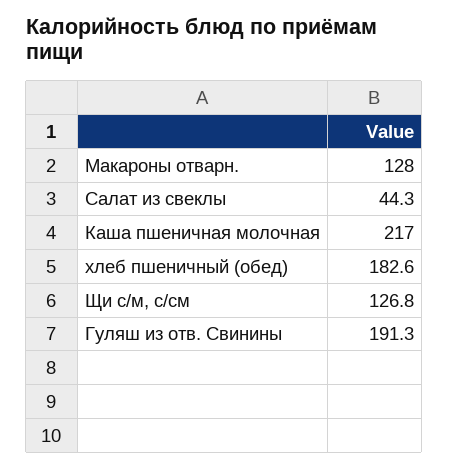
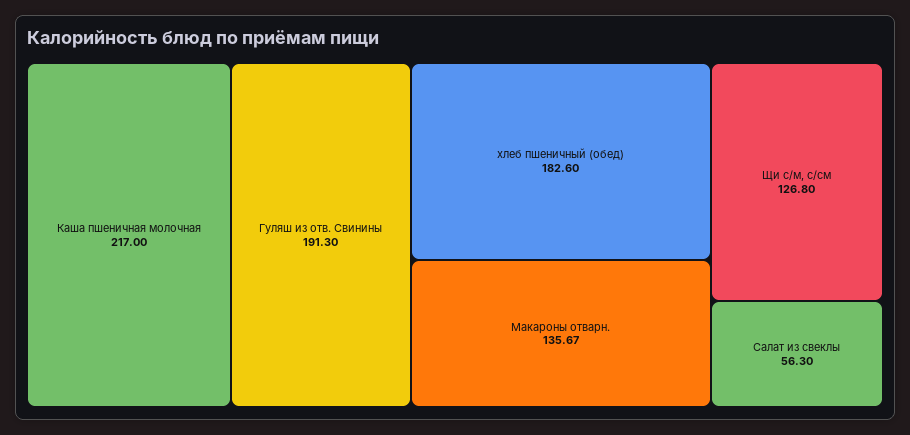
Макароны отварн.: 128 -> 135.67
Салат из свеклы: 44.3 -> 56.3

